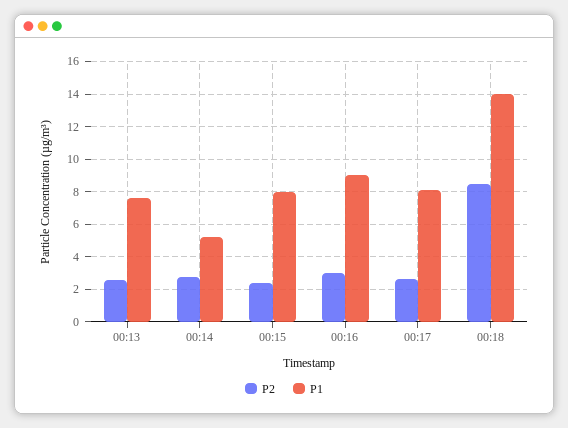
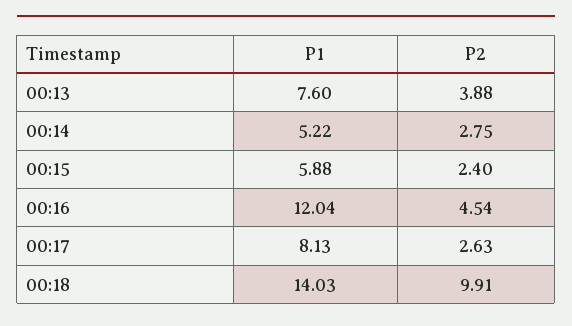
P2, 00:13: 2.5 -> 3.88
P1, 00:15: 8 -> 5.88
P2, 00:16: 3 -> 4.54
P1, 00:16: 9 -> 12.04
P2, 00:18: 8.5 -> 9.91

